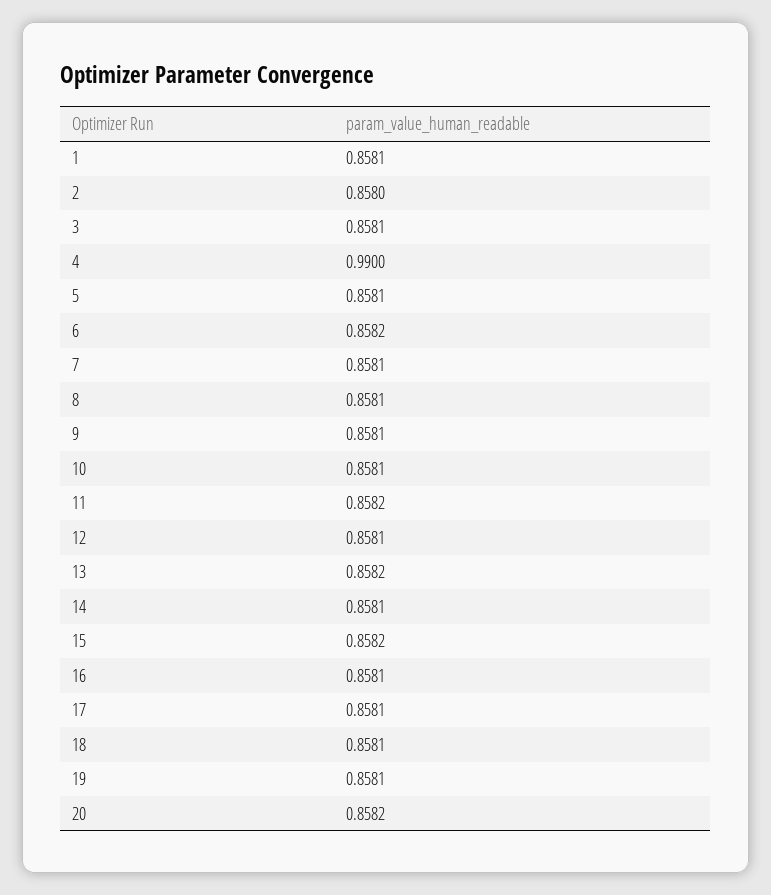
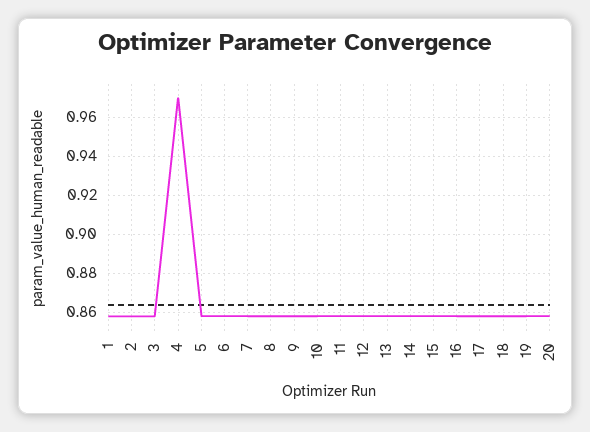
4: 0.99 -> 0.97

